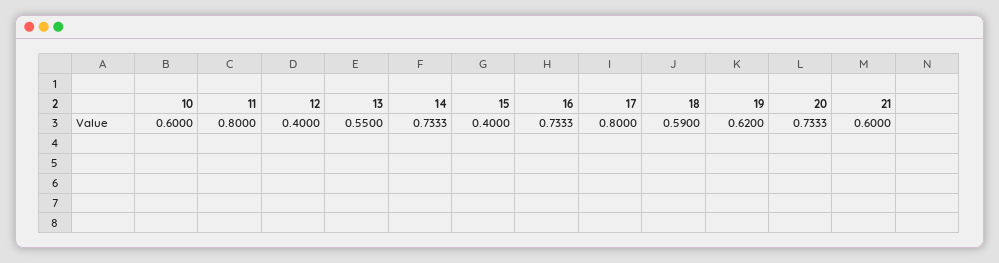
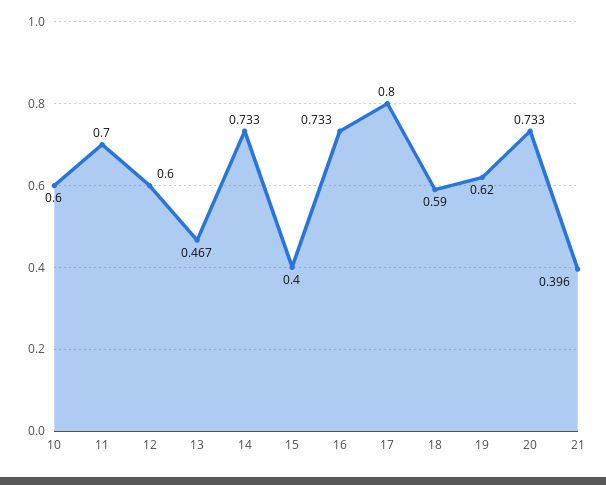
11: 0.8 -> 0.7
12: 0.4 -> 0.6
13: 0.55 -> 0.467
21: 0.6 -> 0.396

